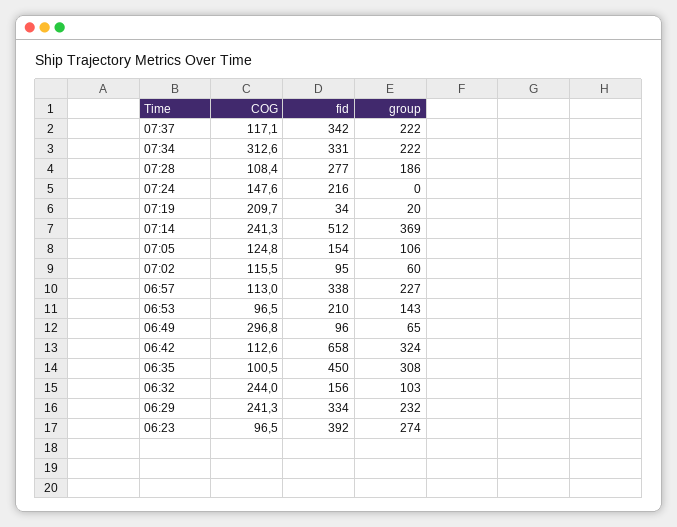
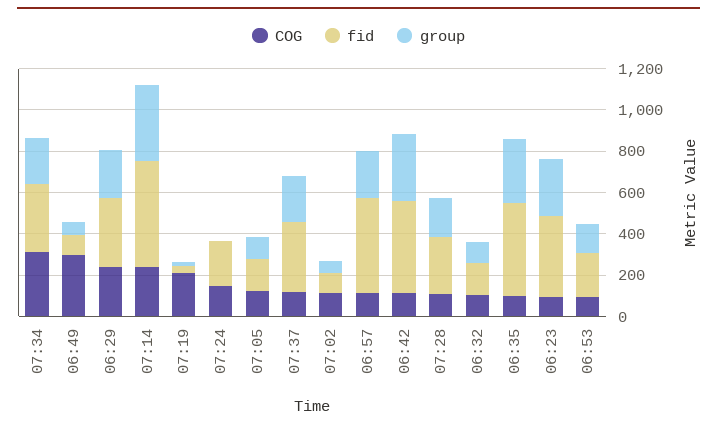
fid, 06:57: 338 -> 450
fid, 06:42: 658 -> 450
COG, 06:32: 244 -> 100

